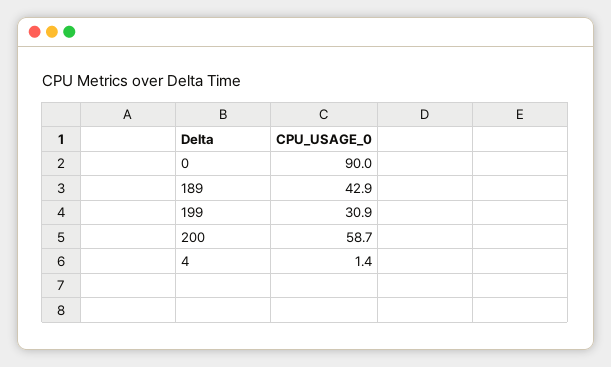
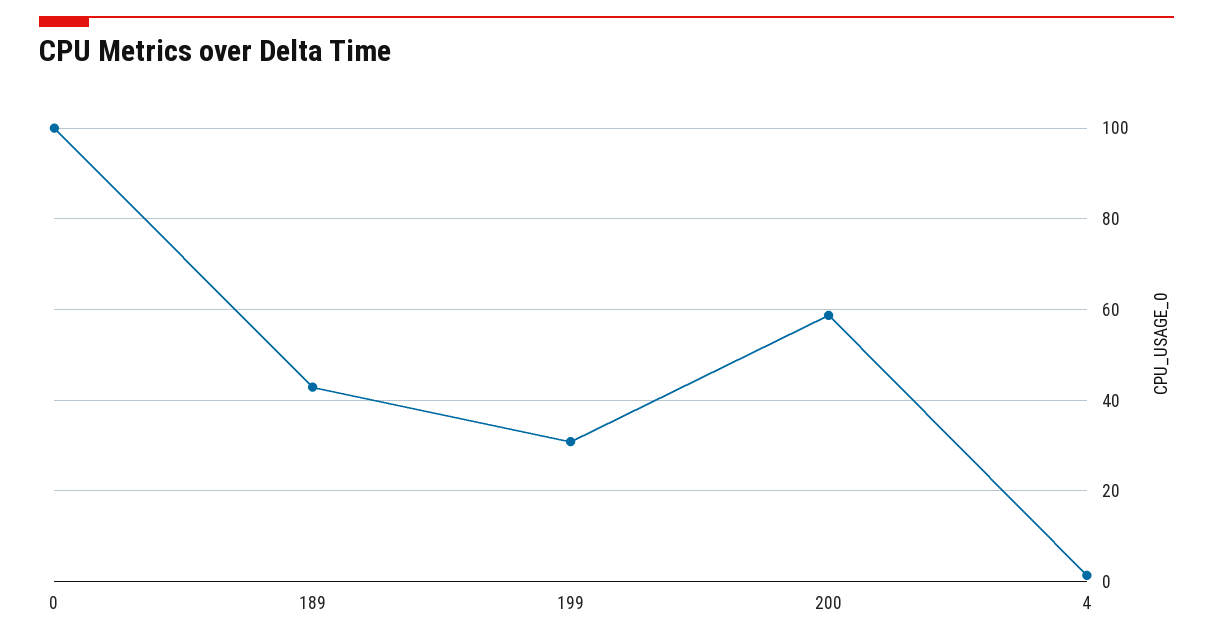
0: 90 -> 100

